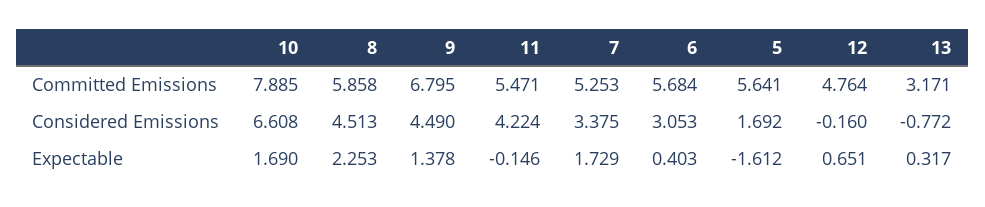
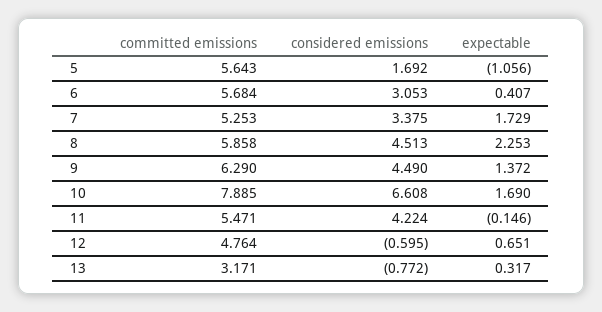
9, Committed Emissions: 6.795 -> 6.29
5, Committed Emissions: 5.641 -> 5.643
12, Considered Emissions: -0.16 -> -0.595
9, Expectable: 1.378 -> 1.372
6, Expectable: 0.403 -> 0.407
5, Expectable: -1.612 -> -1.056

